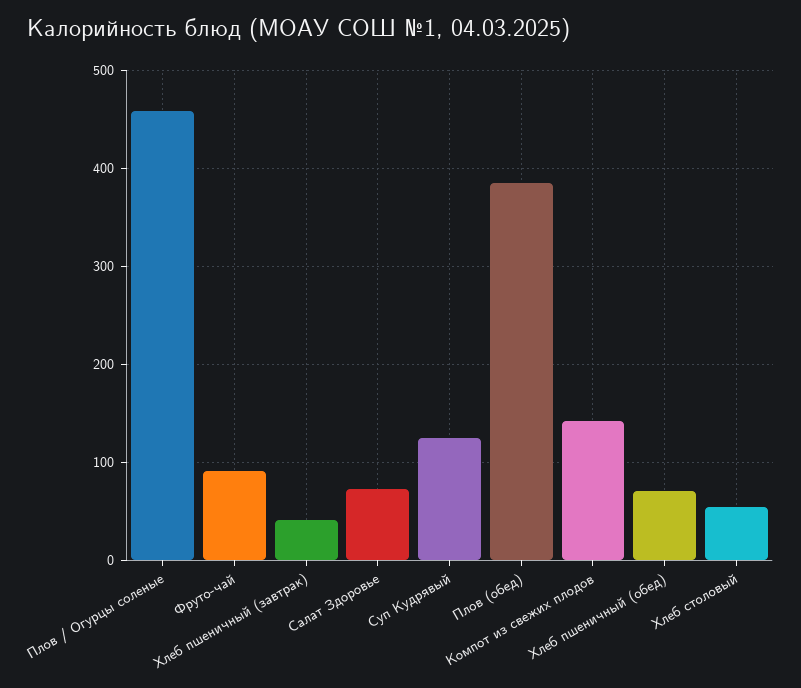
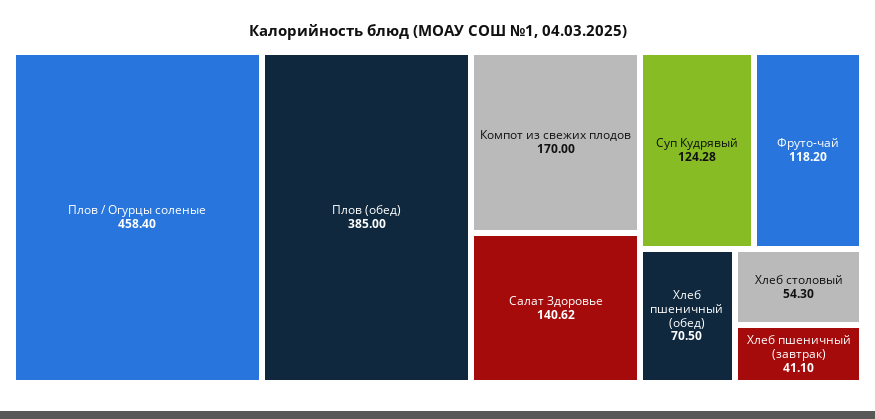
Фруто-чай: 90 -> 118.2
Салат Здоровье: 70 -> 140.62
Компот из свежих плодов: 140 -> 170

